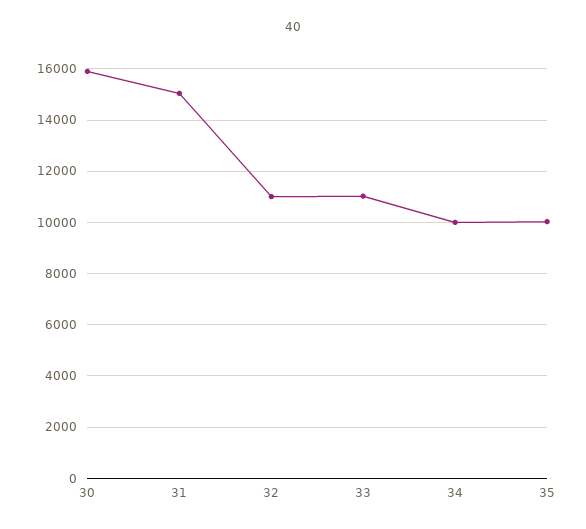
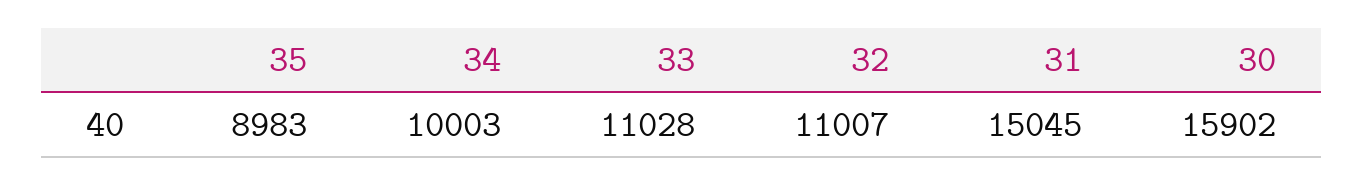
35: 10000 -> 8983

